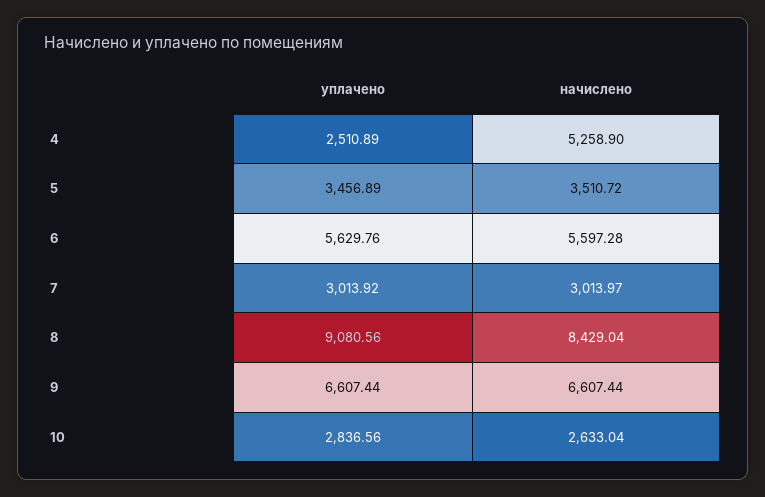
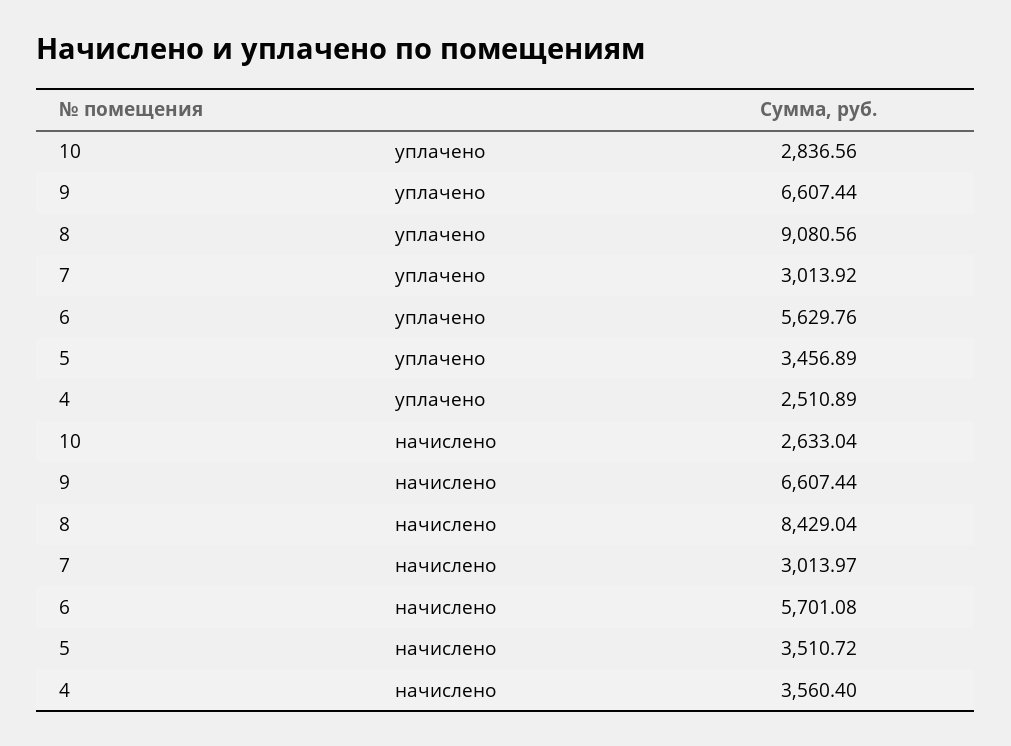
начислено, 4: 5258.9 -> 3560.4
начислено, 6: 5597.28 -> 5701.08

